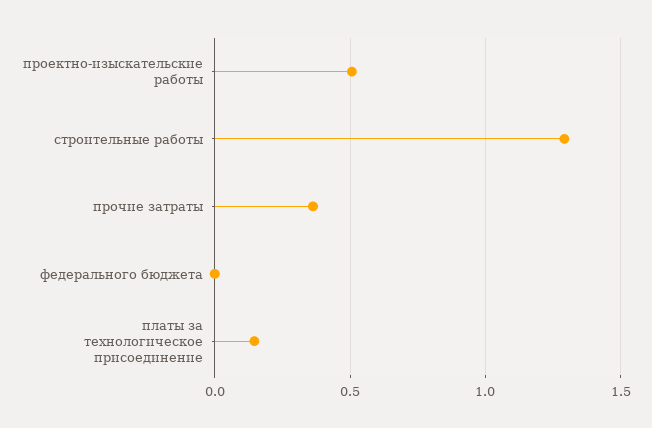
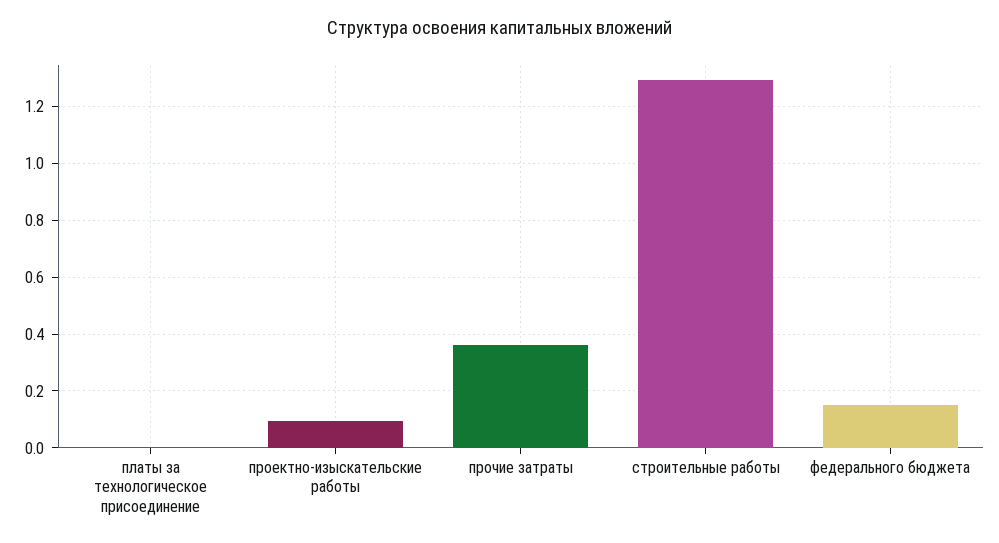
проектно-изыскательские работы: 0.5 -> 0.1
федерального бюджета: 0 -> 0.15
платы за технологическое присоединение: 0.15 -> 0

